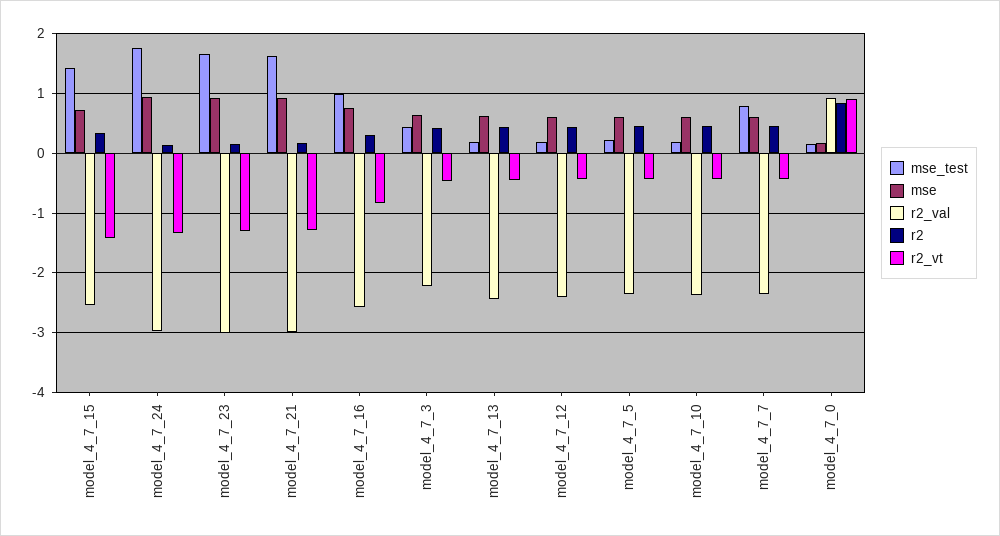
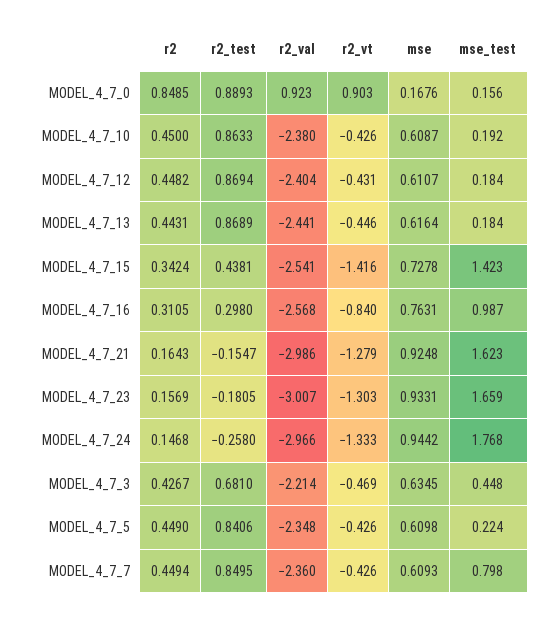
r2_test, model_4_7_0: none -> 0.8893
r2_test, model_4_7_10: none -> 0.8633
r2_test, model_4_7_12: none -> 0.8694
r2_test, model_4_7_13: none -> 0.8689
r2_test, model_4_7_15: none -> 0.4381
r2_test, model_4_7_16: none -> 0.298
r2_test, model_4_7_21: none -> -0.1547
r2_test, model_4_7_23: none -> -0.1805
r2_test, model_4_7_24: none -> -0.258
r2_test, model_4_7_3: none -> 0.681
r2_test, model_4_7_5: none -> 0.8406
r2_test, model_4_7_7: none -> 0.8495

